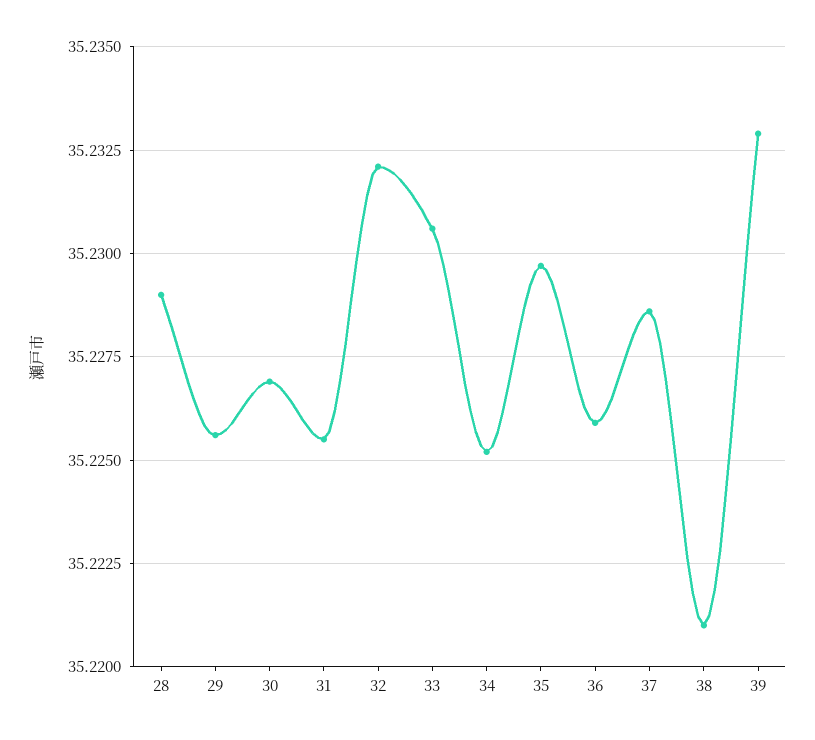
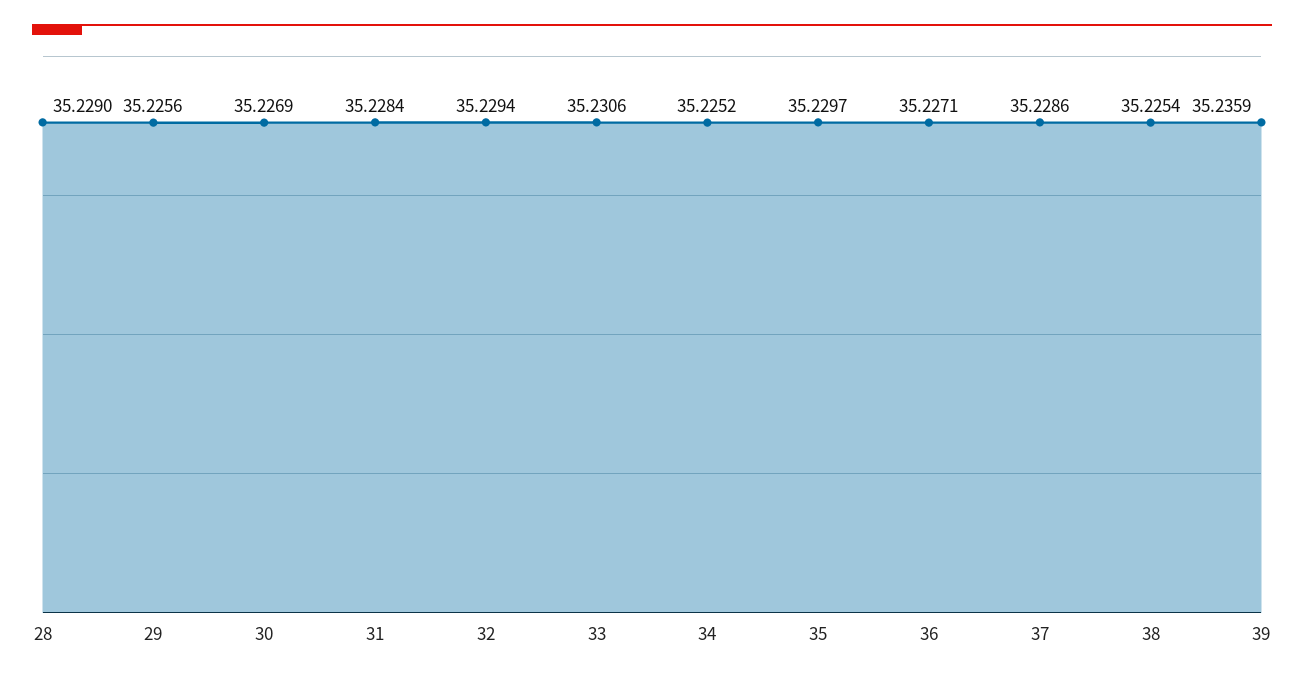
31: 35.2255 -> 35.2284
32: 35.232 -> 35.2294
36: 35.226 -> 35.2271
38: 35.221 -> 35.2254
39: 35.233 -> 35.2359

